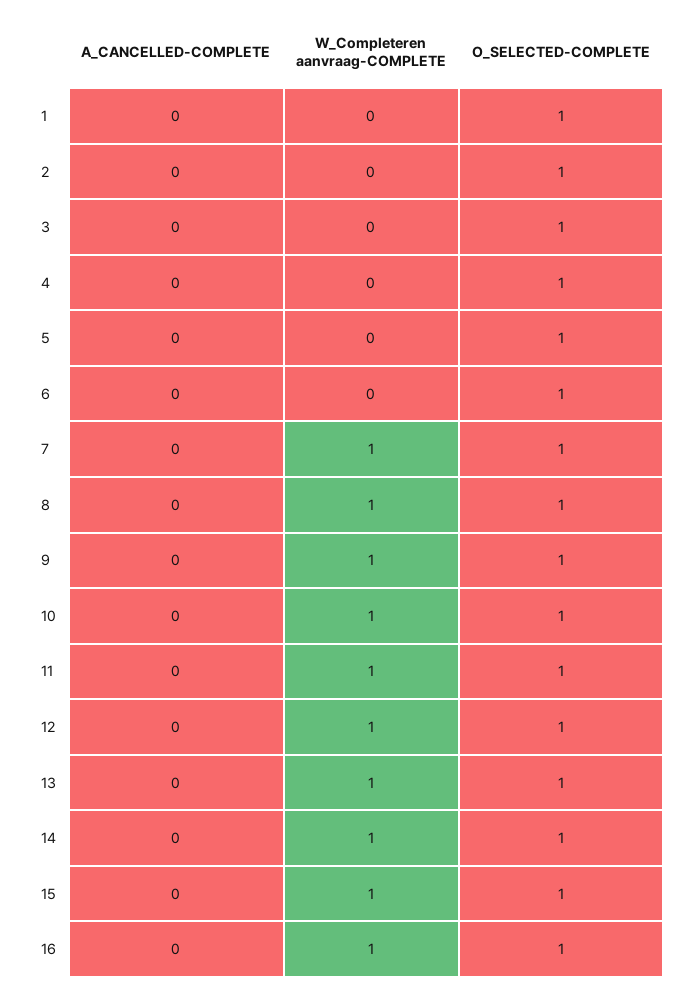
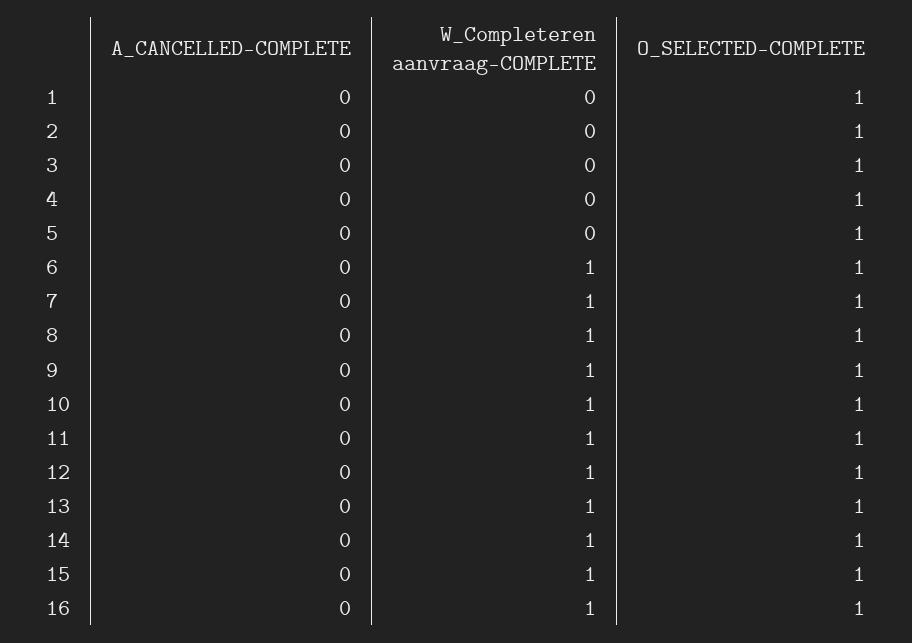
W_Completeren aanvraag-COMPLETE, 6: 0 -> 1

